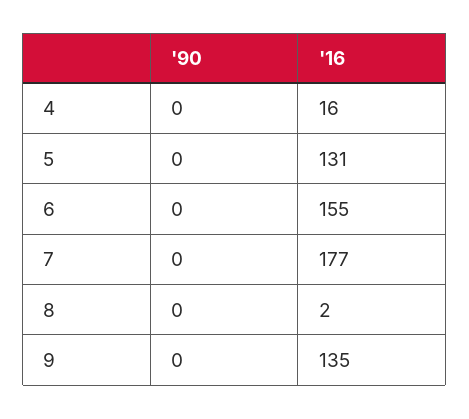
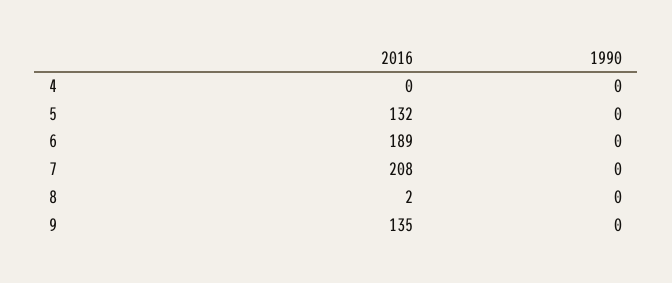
'16, 4: 16 -> 0
'16, 5: 131 -> 132
'16, 6: 155 -> 189
'16, 7: 177 -> 208

